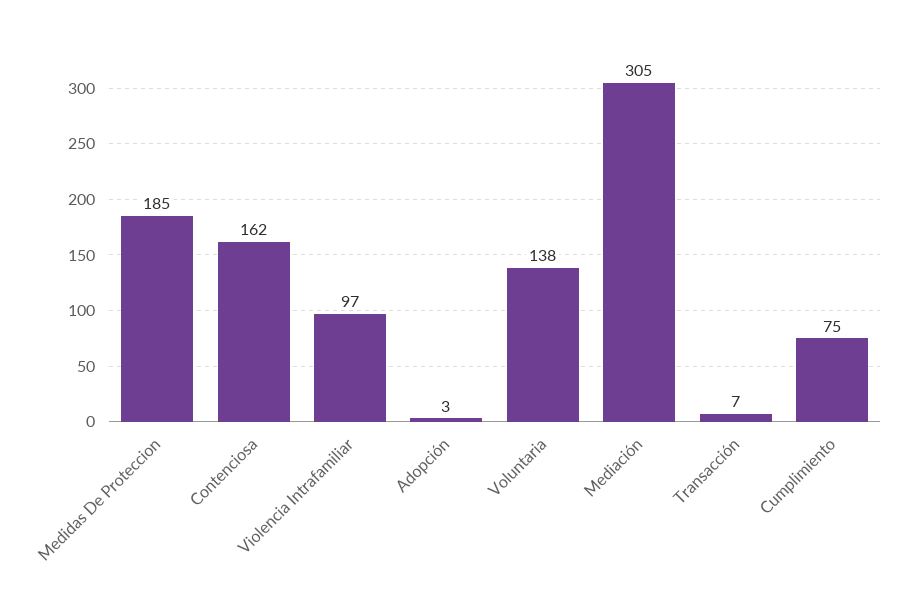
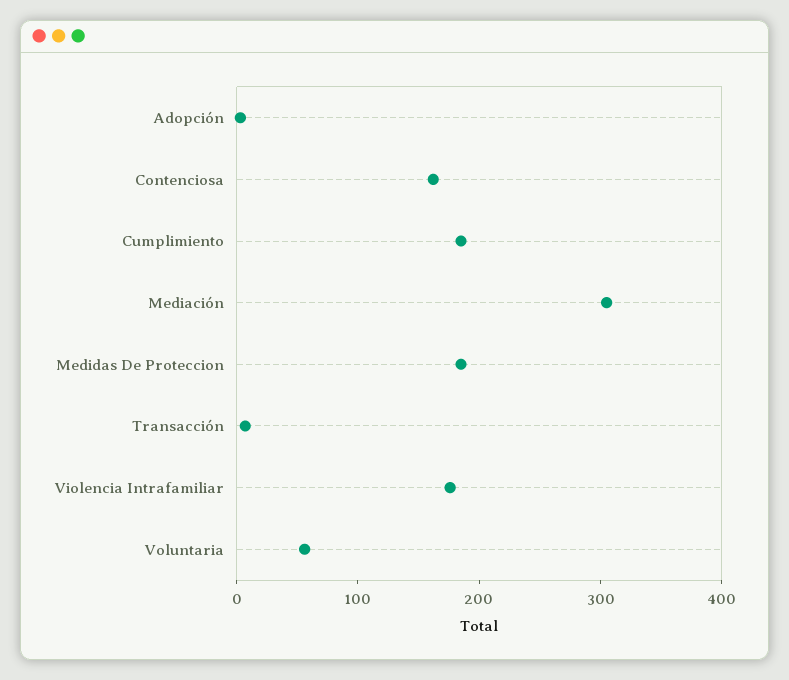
Violencia Intrafamiliar: 97 -> 180
Voluntaria: 138 -> 60
Cumplimiento: 75 -> 180

